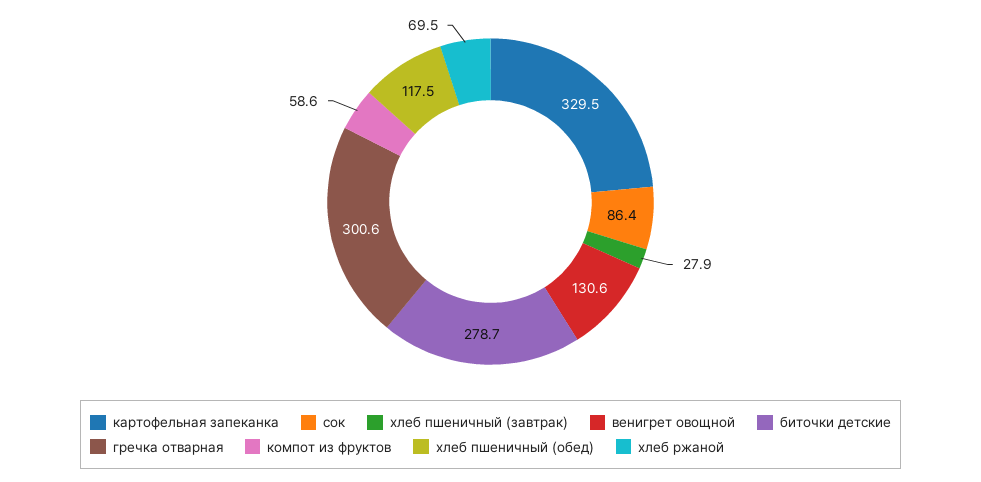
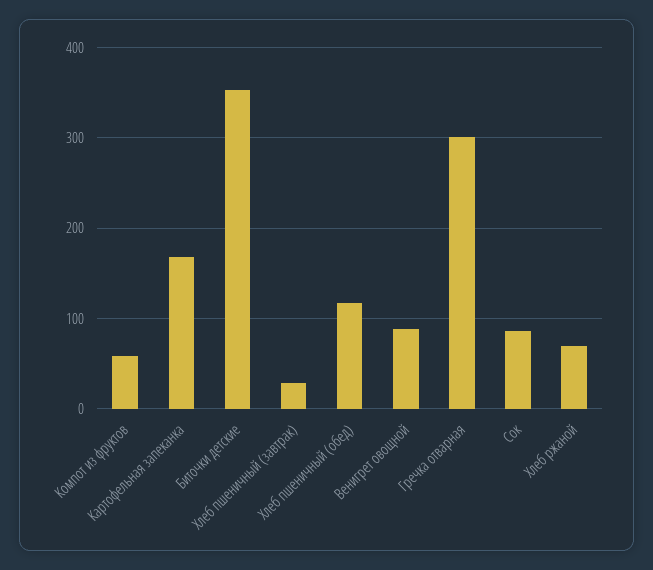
картофельная запеканка: 329.5 -> 170
венигрет овощной: 130.6 -> 90
биточки детские: 278.7 -> 350

